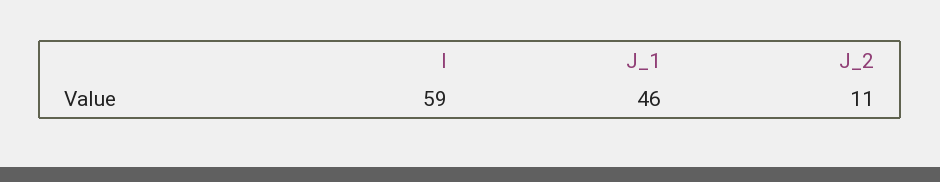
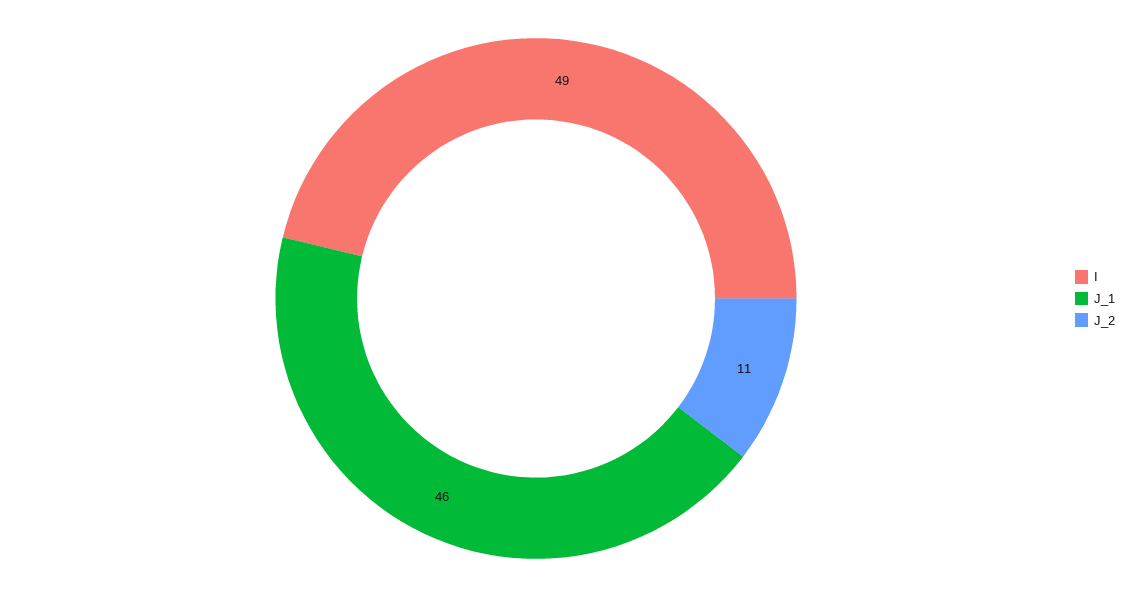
I: 59 -> 49

